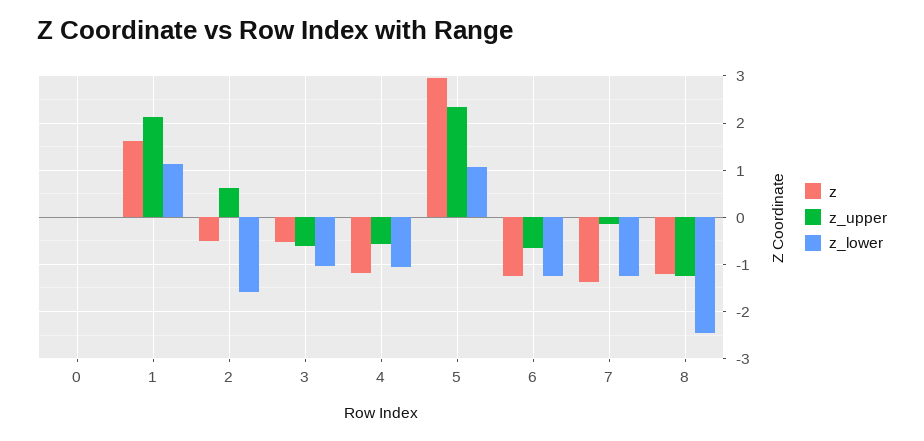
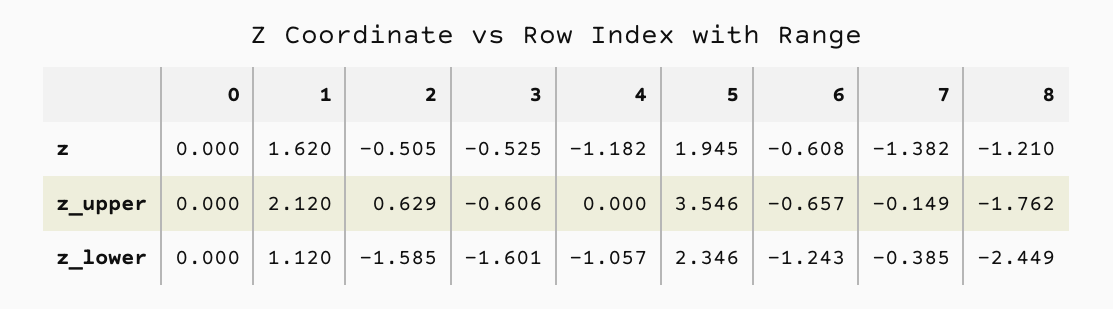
z_lower, 3: -1 -> -1.601
z_upper, 4: -0.6 -> 0
z, 5: 3 -> 1.945
z_upper, 5: 2.4 -> 3.546
z_lower, 5: 1 -> 2.346
z, 6: -1.2 -> -0.608
z_lower, 7: -1.2 -> -0.385
z_upper, 8: -1.2 -> -1.762

